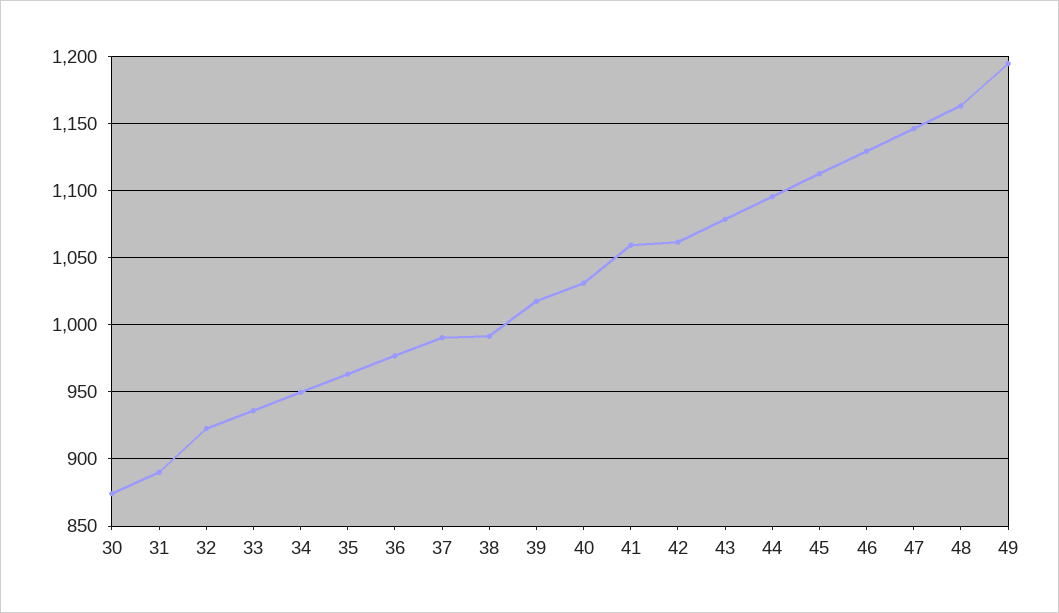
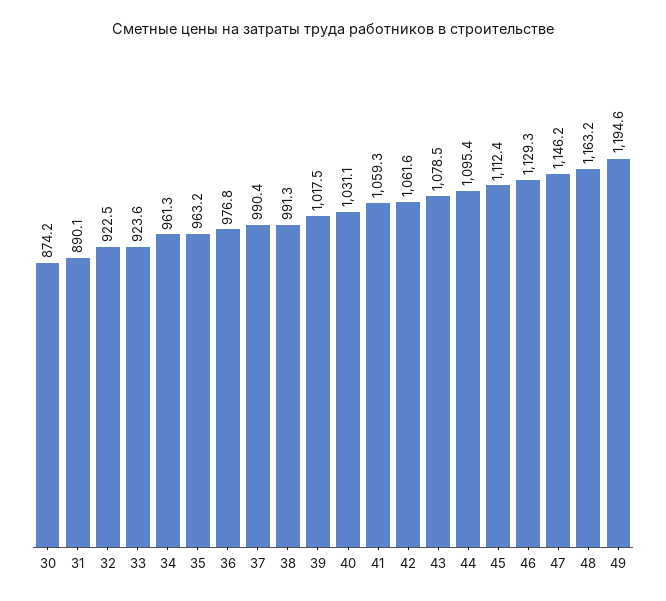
33: 935 -> 923.6
34: 950 -> 961.3

